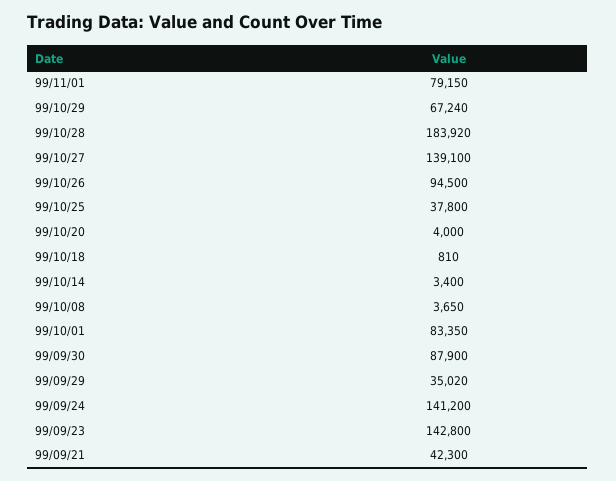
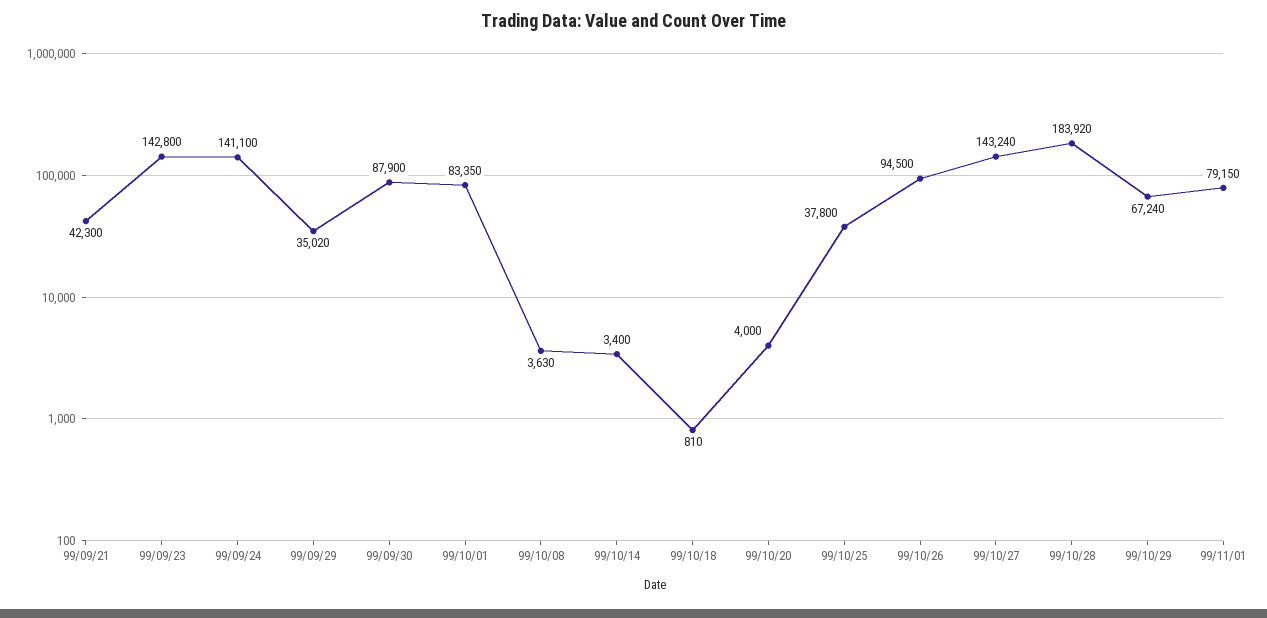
99/10/27: 139100 -> 143240
99/10/08: 3650 -> 3630
99/09/24: 141200 -> 141100

